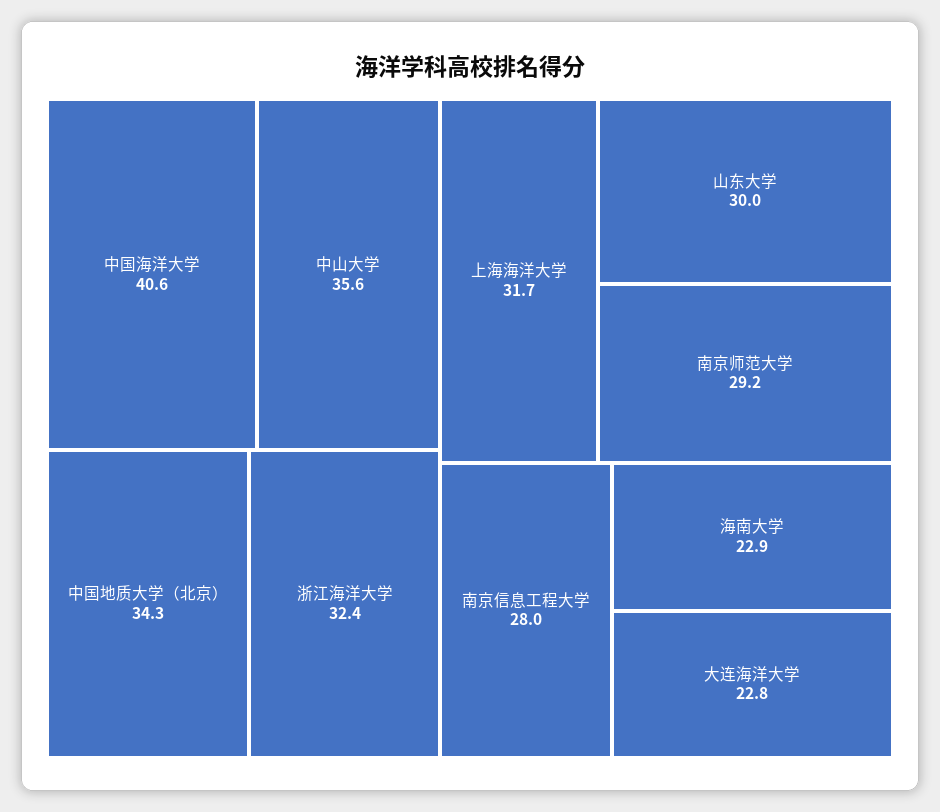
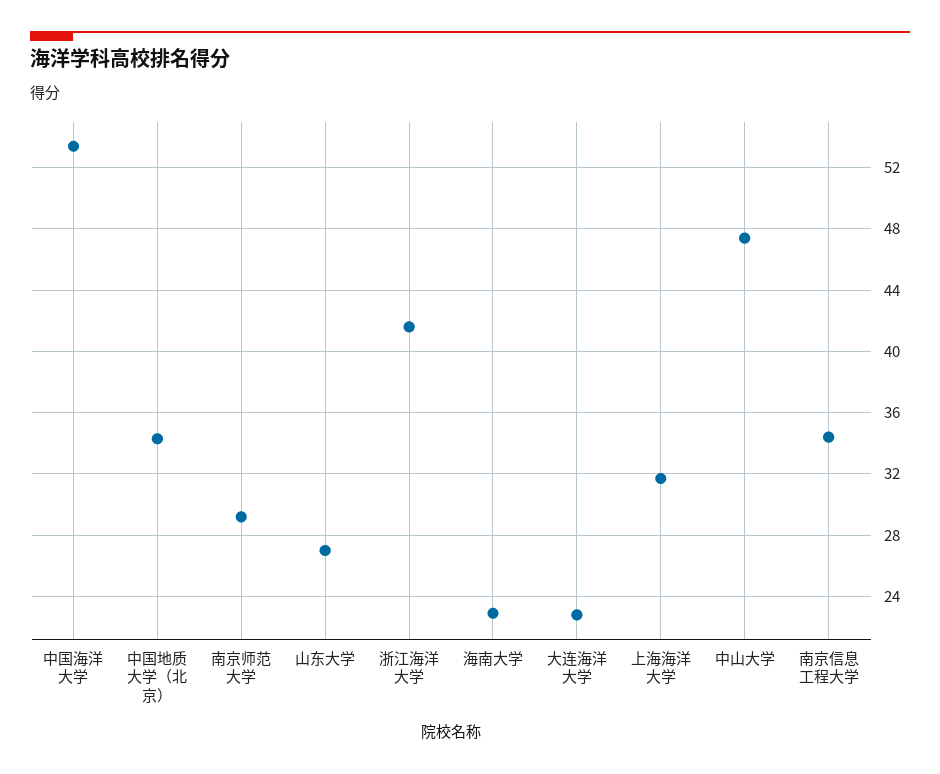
中国海洋大学: 40.6 -> 53.5
中山大学: 35.6 -> 47.5
浙江海洋大学: 32.4 -> 41.5
山东大学: 30 -> 27
南京信息工程大学: 28 -> 34.5

